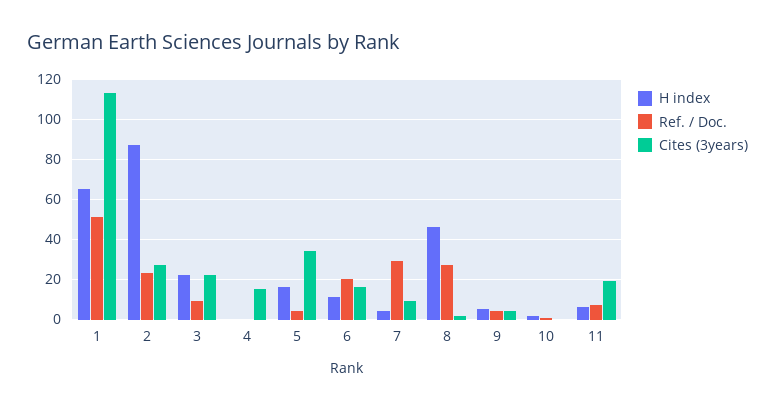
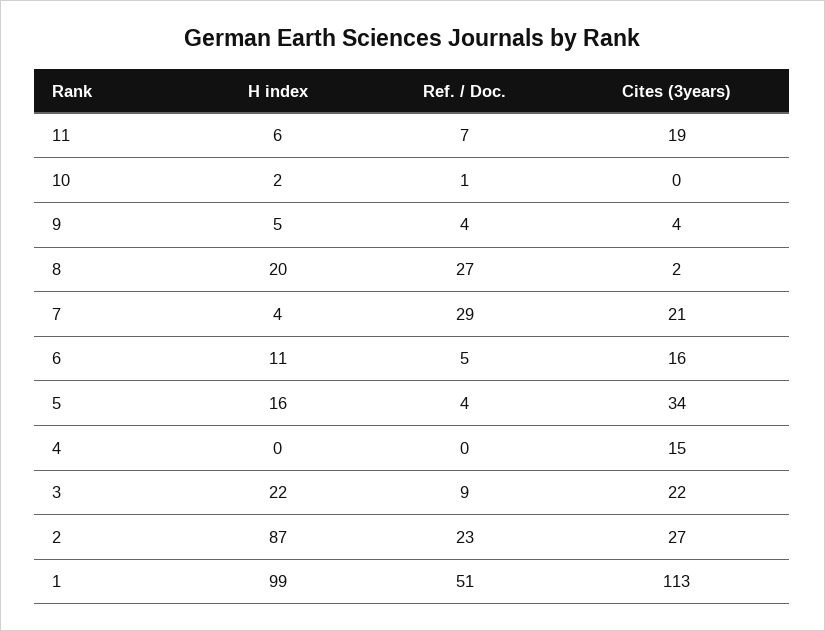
H index, 1: 65 -> 99
Ref. / Doc., 6: 20 -> 5
Cites (3years), 7: 10 -> 21
H index, 8: 45 -> 20

